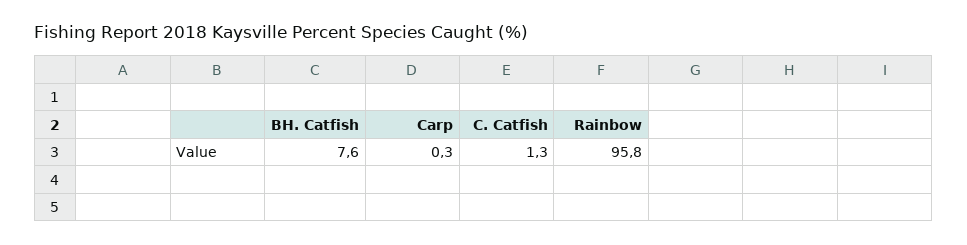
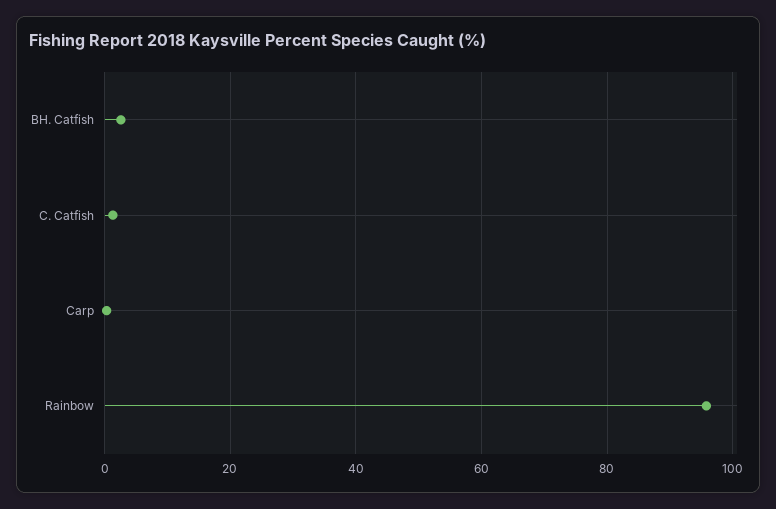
BH. Catfish: 7.6 -> 2

